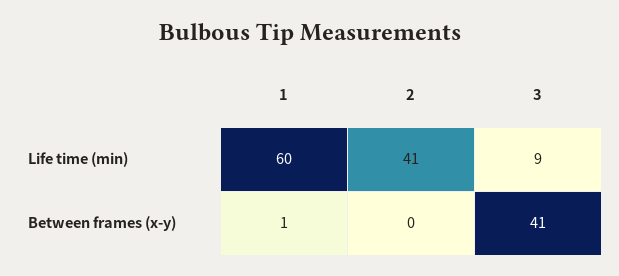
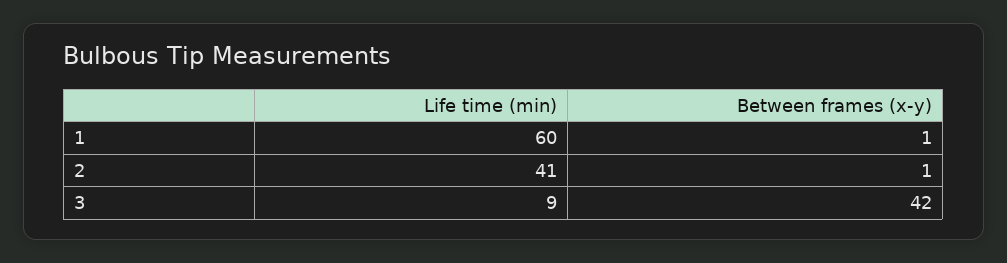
2, Between frames (x-y): 0 -> 1
3, Between frames (x-y): 41 -> 42

